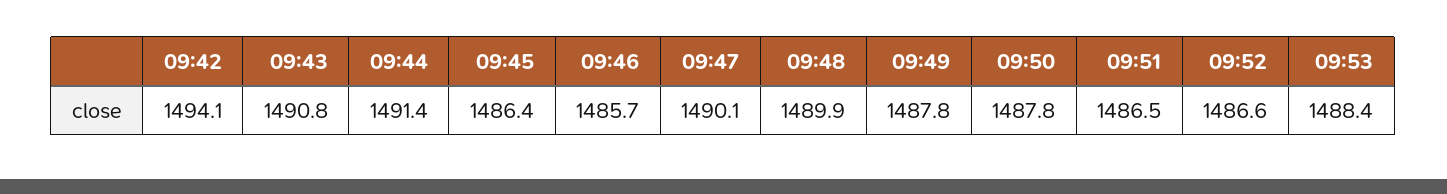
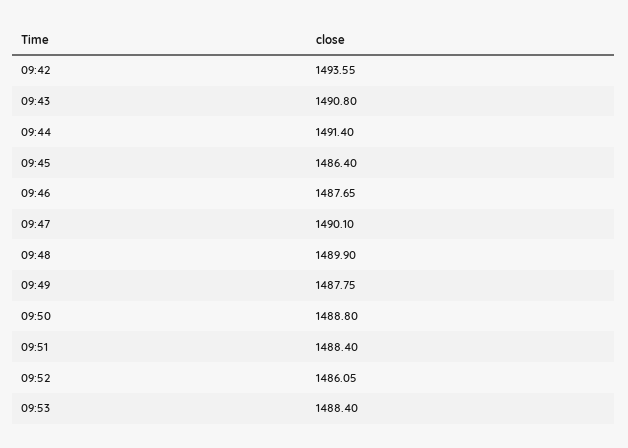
09:42: 1494.1 -> 1493.55
09:46: 1485.7 -> 1487.65
09:50: 1487.8 -> 1488.8
09:51: 1486.5 -> 1488.4
09:52: 1486.6 -> 1486.05

